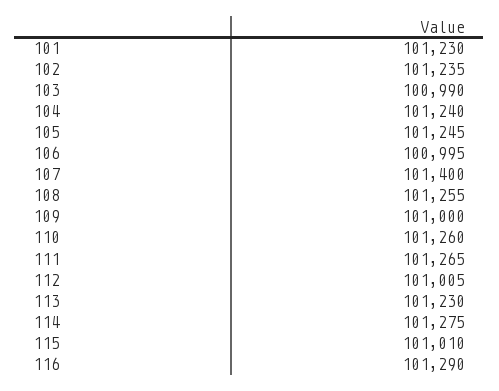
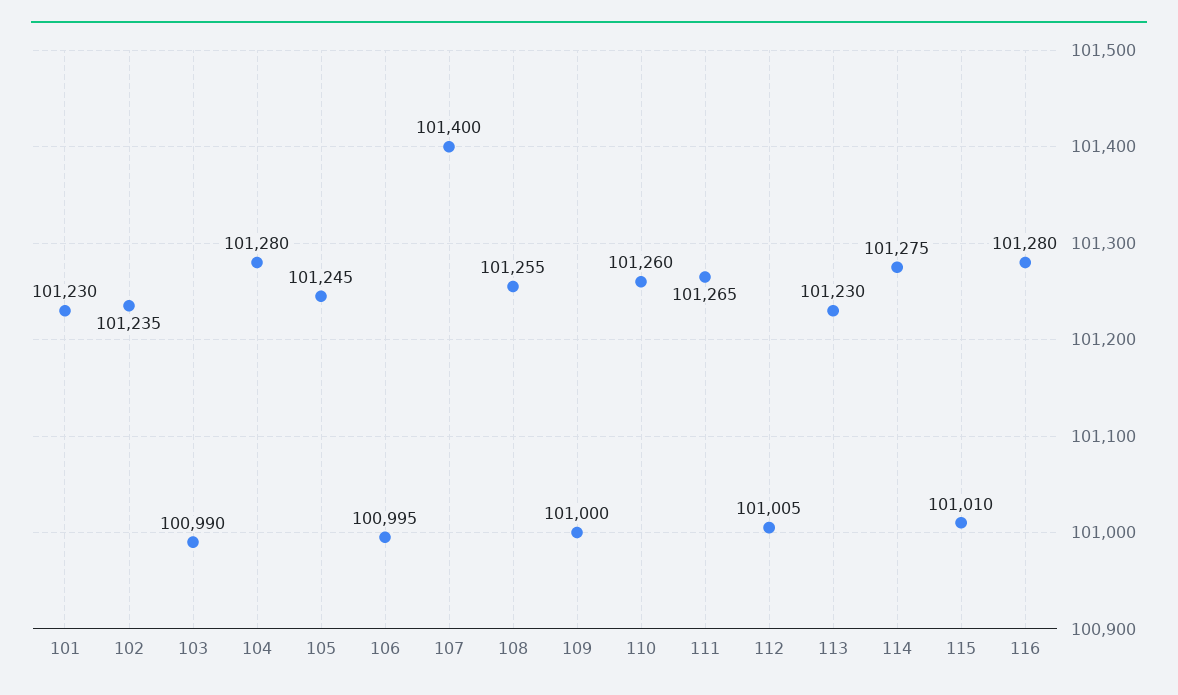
104: 101240 -> 101280
116: 101290 -> 101280

